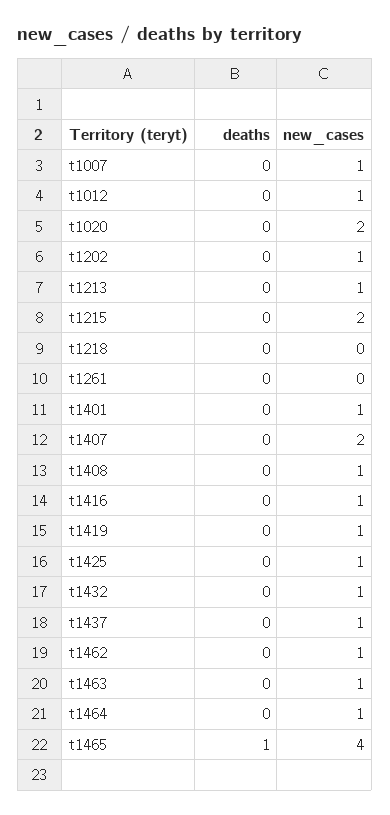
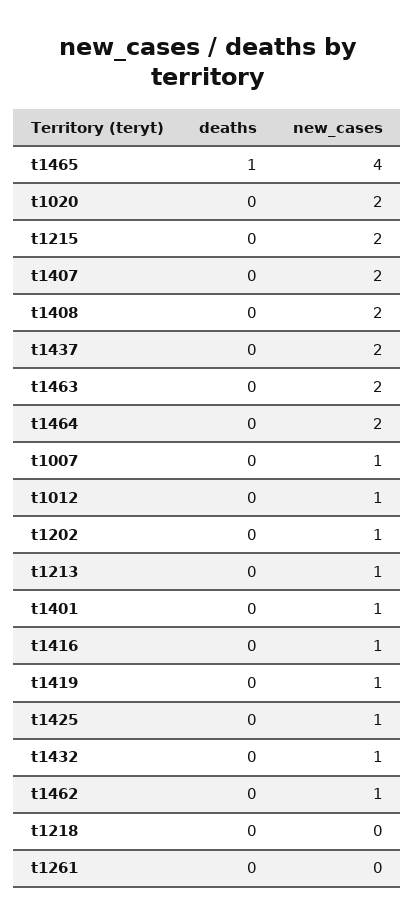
new_cases, t1408: 1 -> 2
new_cases, t1437: 1 -> 2
new_cases, t1463: 1 -> 2
new_cases, t1464: 1 -> 2

